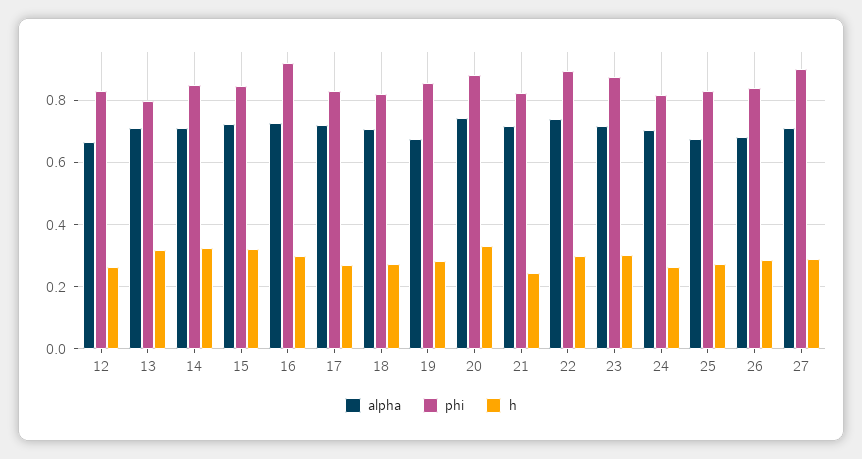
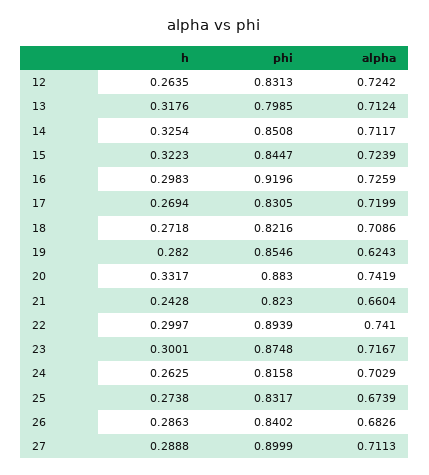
alpha, 12: 0.66 -> 0.7242
alpha, 19: 0.68 -> 0.6243
alpha, 21: 0.72 -> 0.6604

